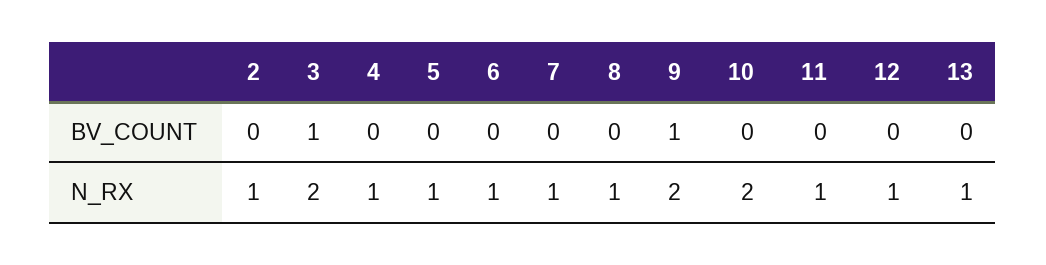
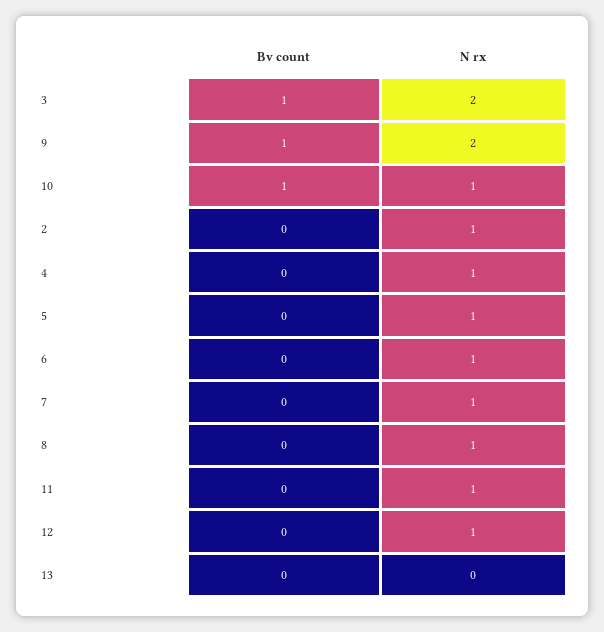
10, BV_COUNT: 0 -> 1
10, N_RX: 2 -> 1
13, N_RX: 1 -> 0

